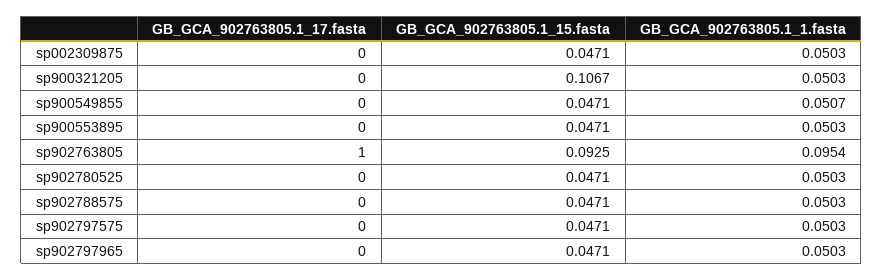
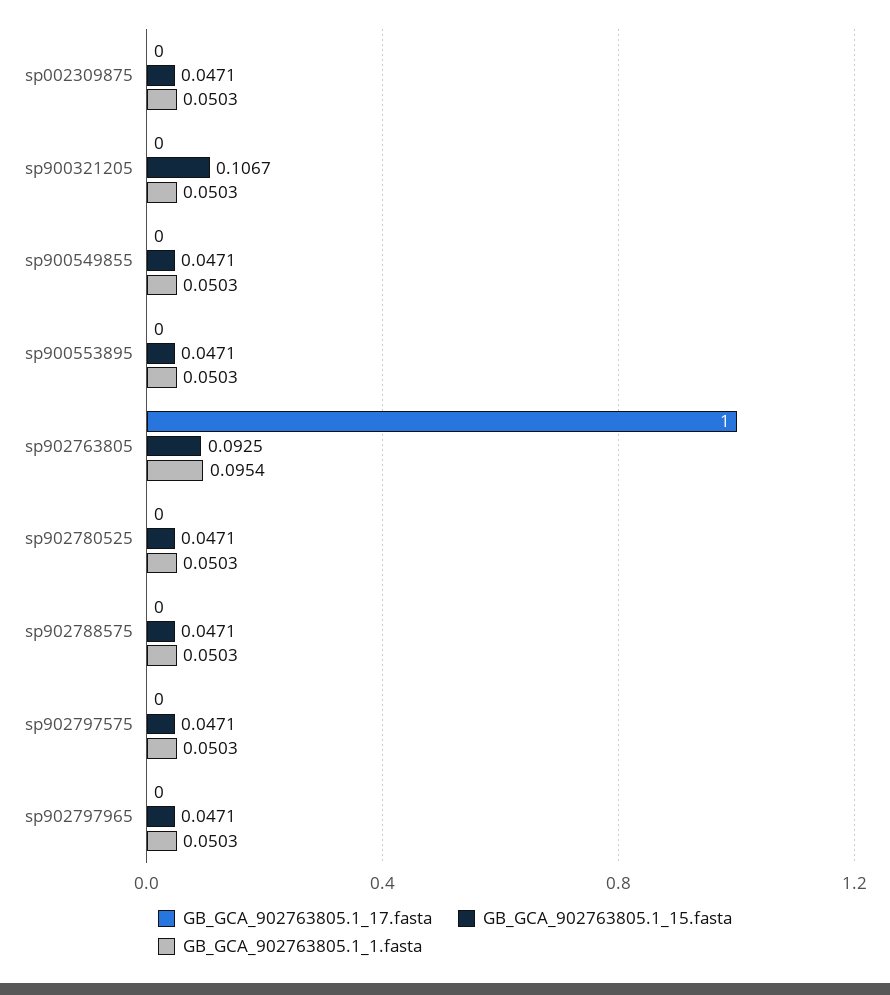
GB_GCA_902763805.1_1.fasta, sp900549855: 0.0507 -> 0.0503

